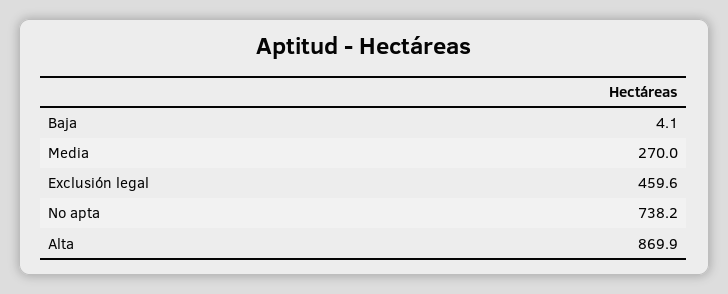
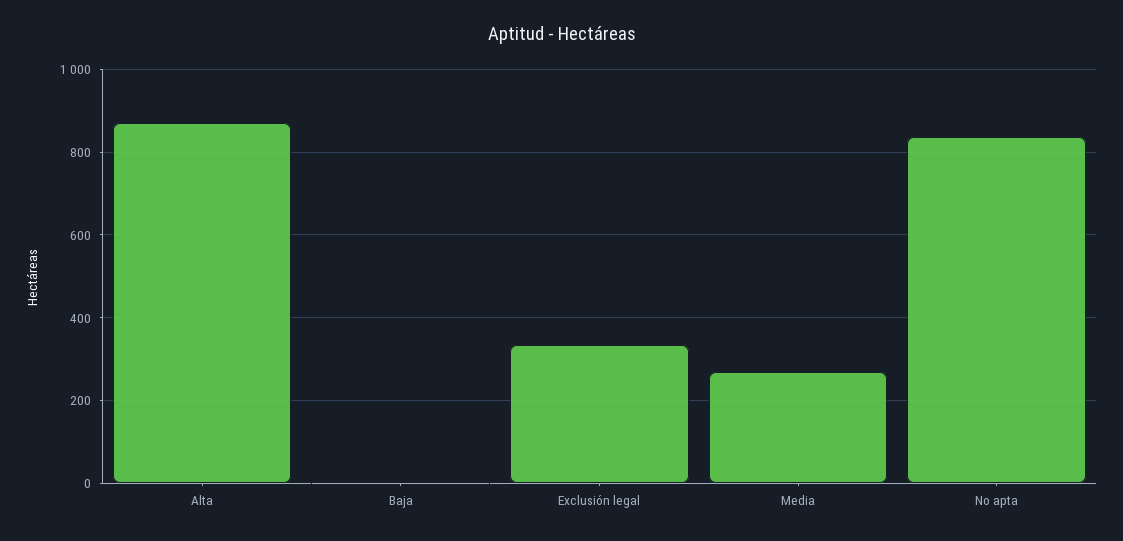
Exclusión legal: 459.6 -> 340
No apta: 738.2 -> 840

